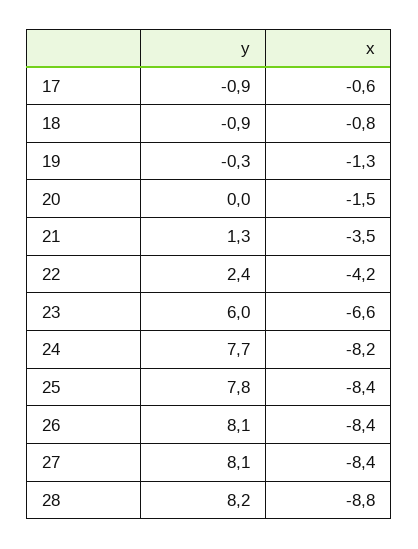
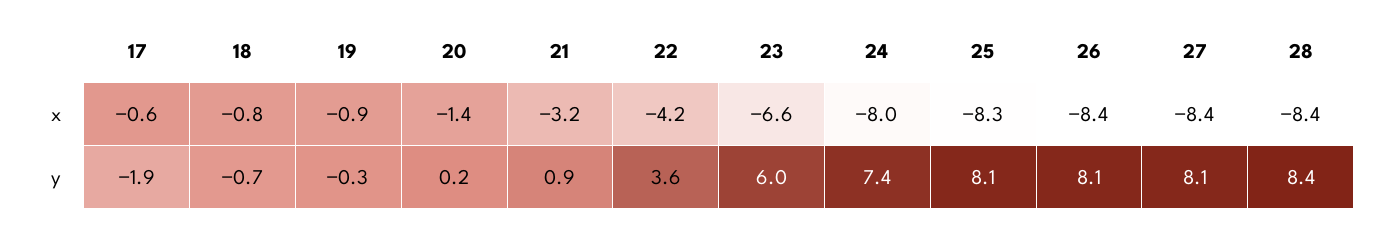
y, 17: -0.9 -> -1.9
y, 18: -0.9 -> -0.7
x, 19: -1.3 -> -0.9
y, 20: 0 -> 0.2
x, 20: -1.5 -> -1.4
y, 21: 1.3 -> 0.9
x, 21: -3.5 -> -3.2
y, 22: 2.4 -> 3.6
y, 24: 7.7 -> 7.4
x, 24: -8.2 -> -8
y, 25: 7.8 -> 8.1
x, 25: -8.4 -> -8.3
y, 28: 8.2 -> 8.4
x, 28: -8.8 -> -8.4

